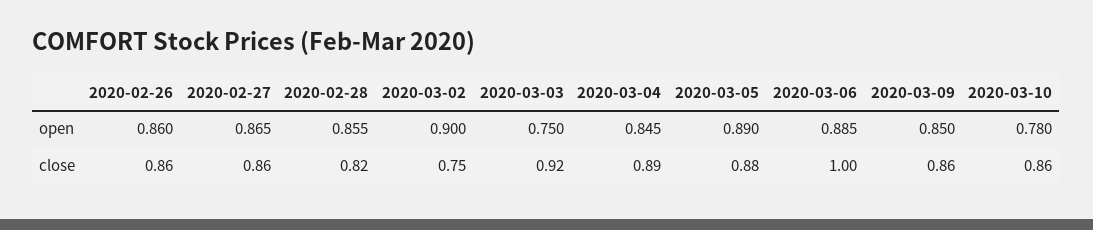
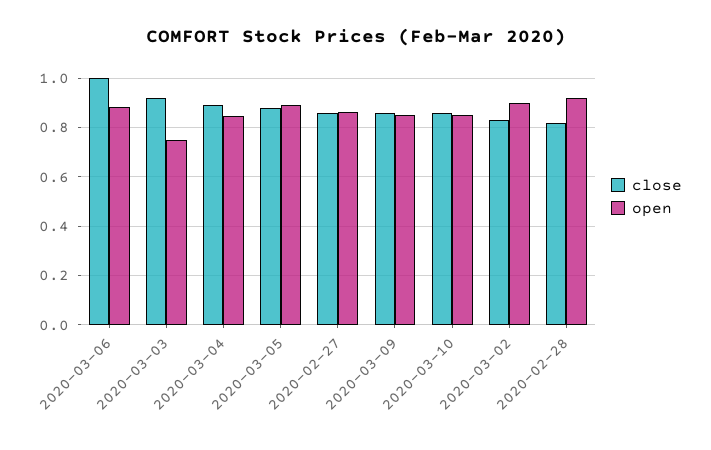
open, 2020-02-26: 0.86 -> none
open, 2020-02-28: 0.855 -> 0.925
open, 2020-03-10: 0.78 -> 0.85
close, 2020-02-26: 0.86 -> none
close, 2020-03-02: 0.75 -> 0.825

